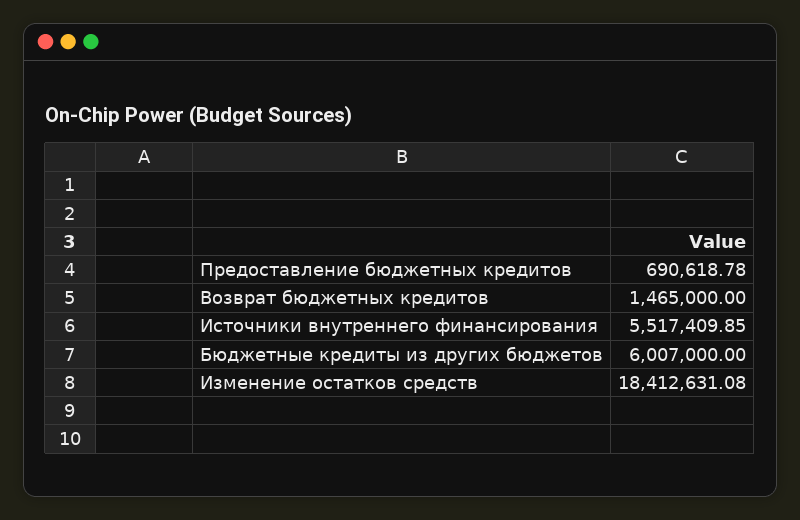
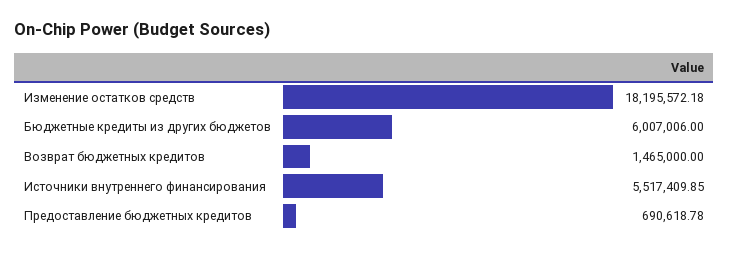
Бюджетные кредиты из других бюджетов: 6007000 -> 6007006
Изменение остатков средств: 18412631.08 -> 18195572.18

